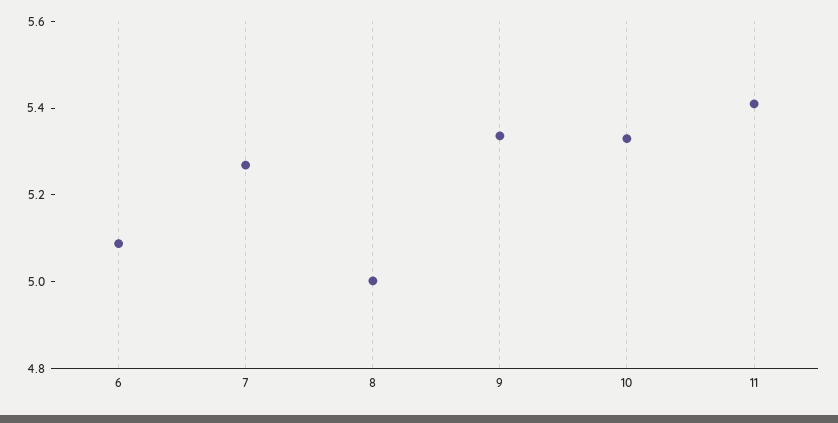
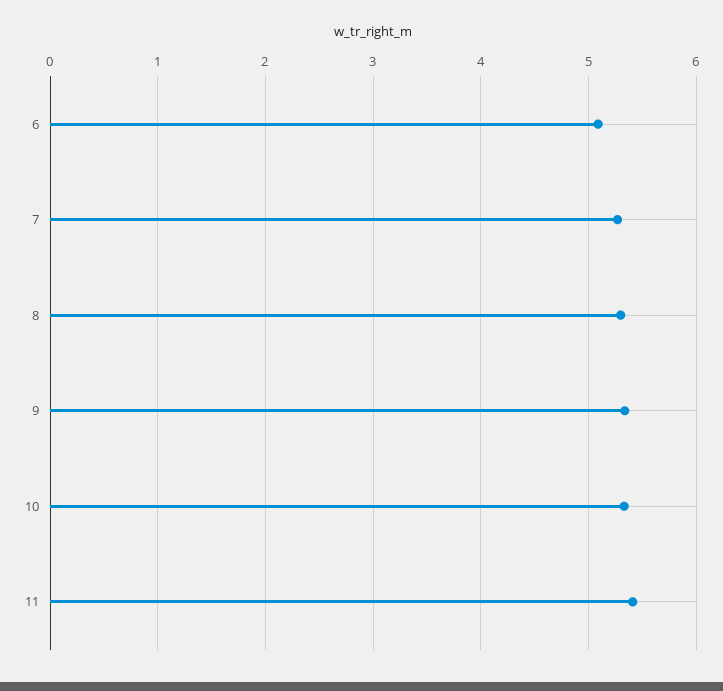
8: 5 -> 5.3

